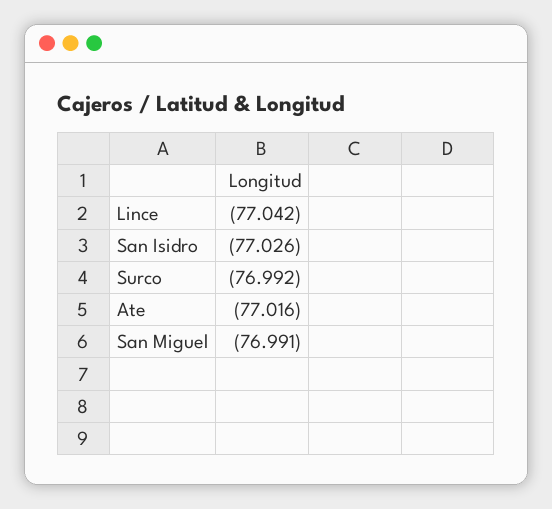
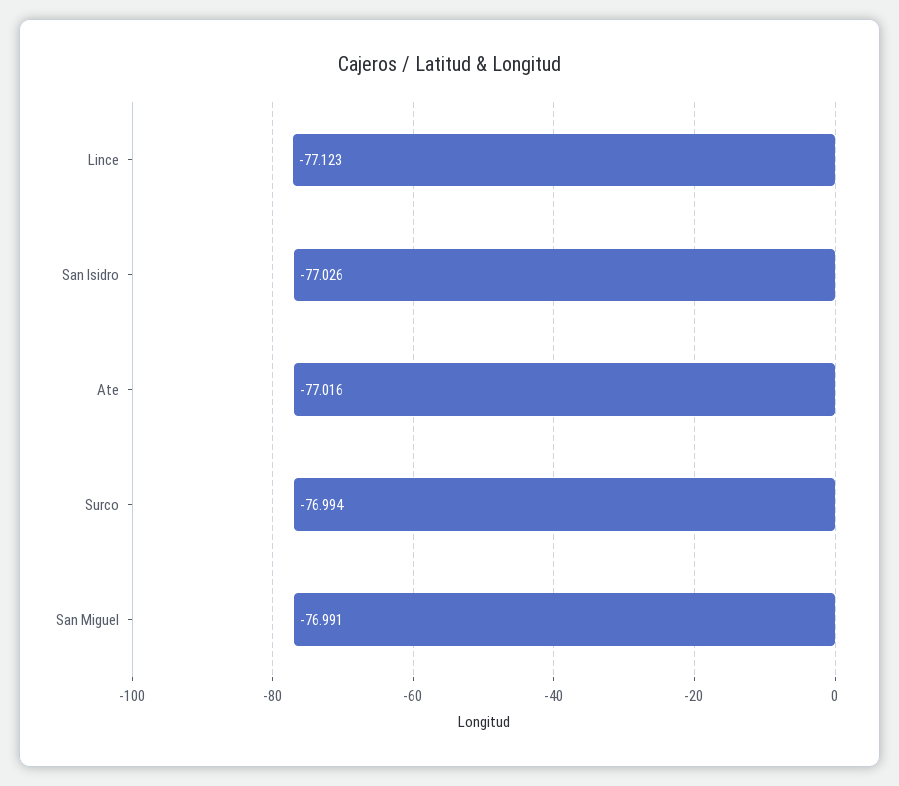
Lince: -77.042 -> -77.123
Surco: -76.992 -> -76.994

